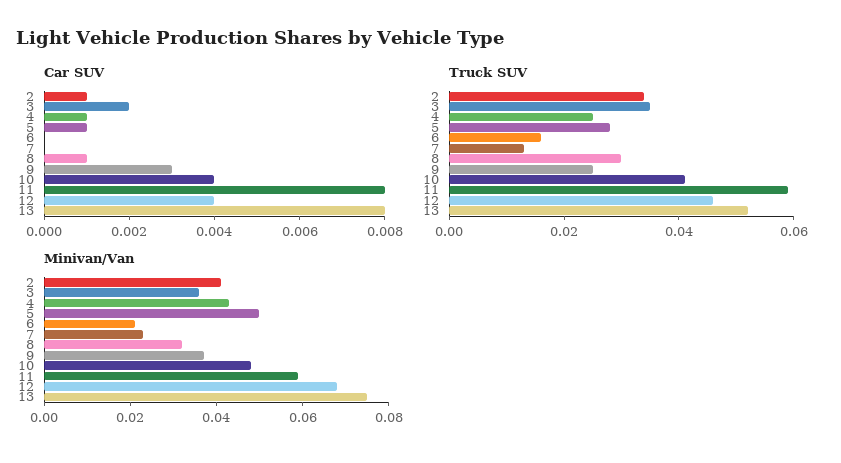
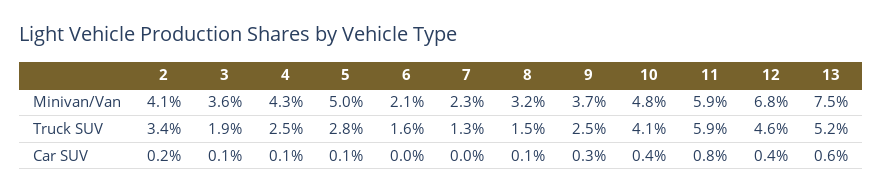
Car SUV, 2: 0.001 -> 0.002
Car SUV, 3: 0.002 -> 0.001
Car SUV, 13: 0.008 -> 0.006
Truck SUV, 3: 0.035 -> 0.019
Truck SUV, 8: 0.03 -> 0.015

